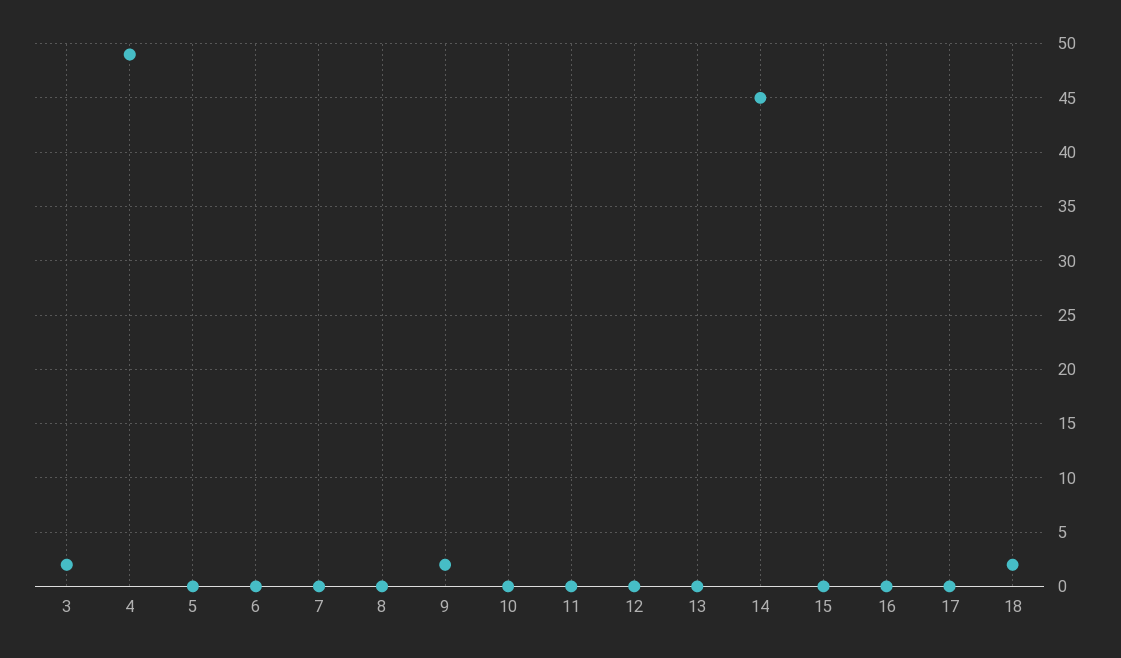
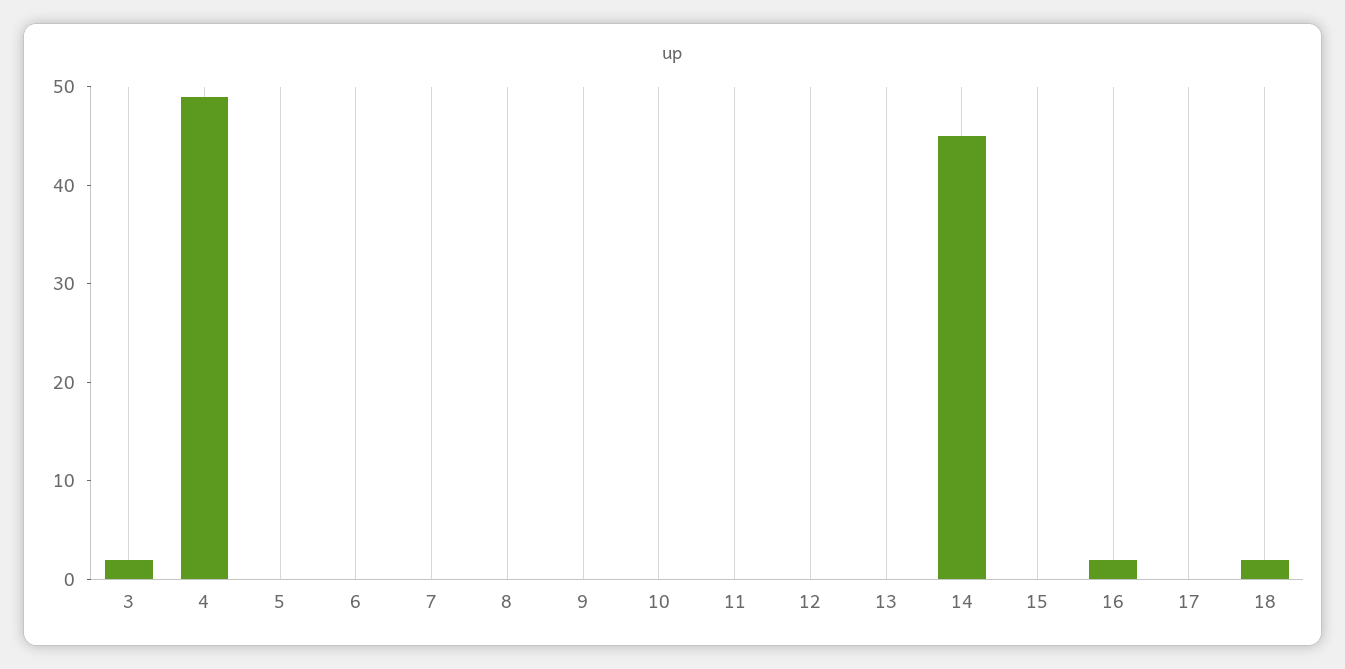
9: 2 -> 0
16: 0 -> 2

